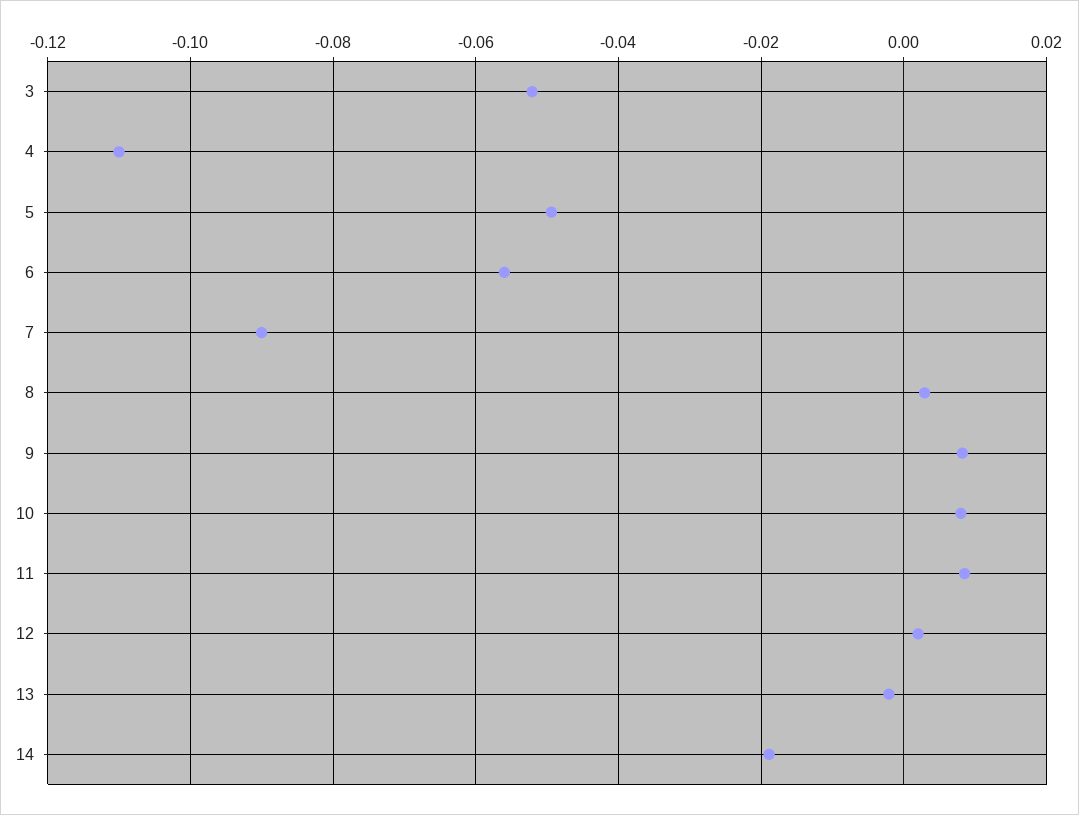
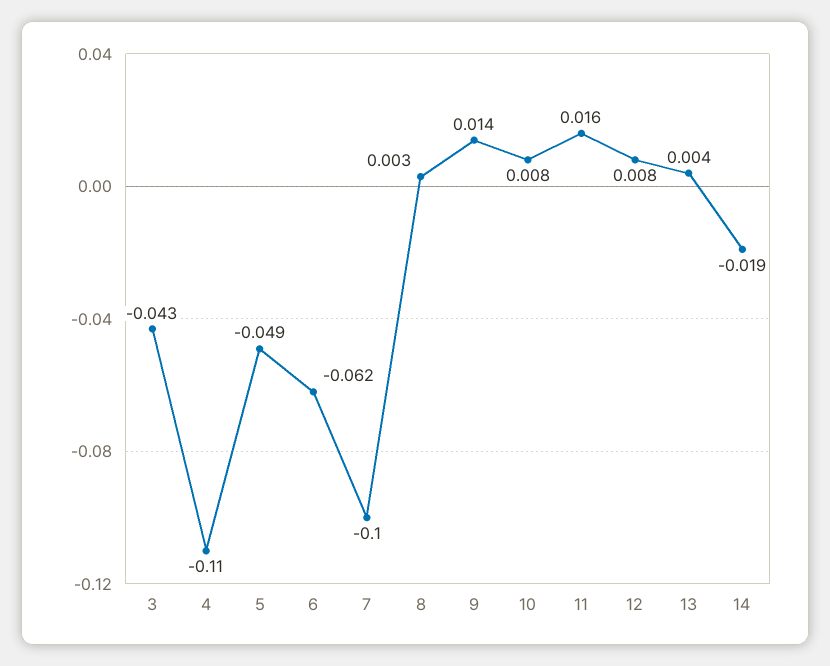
3: -0.052 -> -0.043
6: -0.056 -> -0.062
7: -0.09 -> -0.1
9: 0.008 -> 0.014
11: 0.008 -> 0.016
12: 0.002 -> 0.008
13: -0.002 -> 0.004

